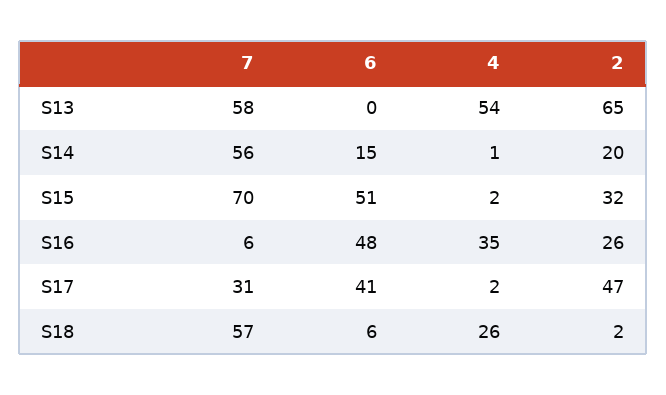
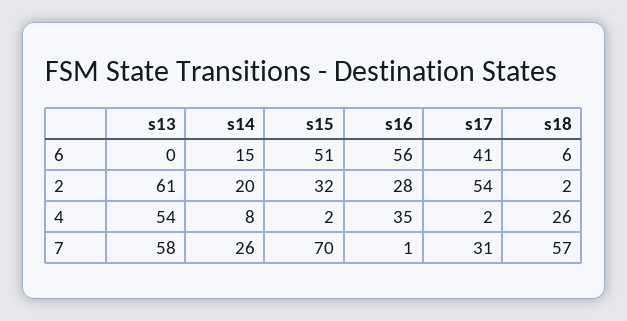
2, S13: 65 -> 61
7, S14: 56 -> 26
4, S14: 1 -> 8
7, S16: 6 -> 1
6, S16: 48 -> 56
2, S16: 26 -> 28
2, S17: 47 -> 54

